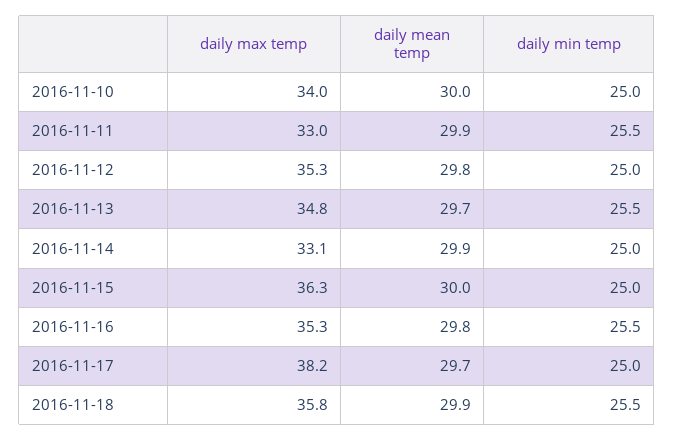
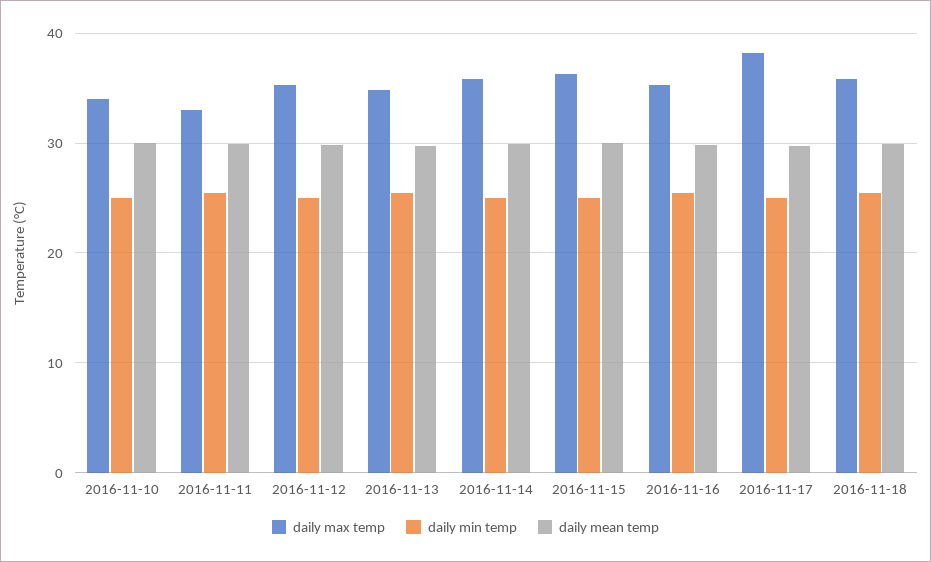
daily max temp, 2016-11-14: 33.1 -> 36

